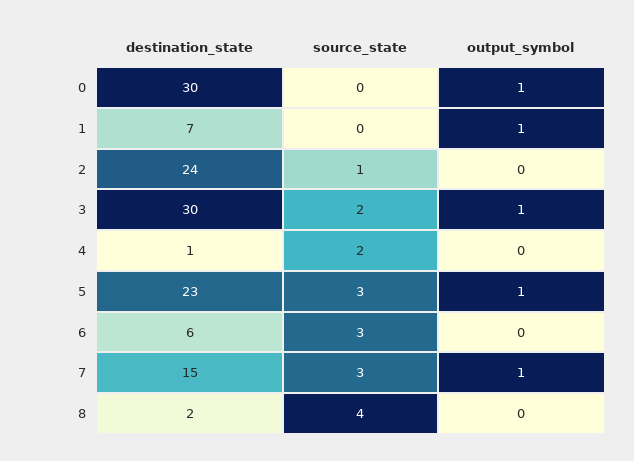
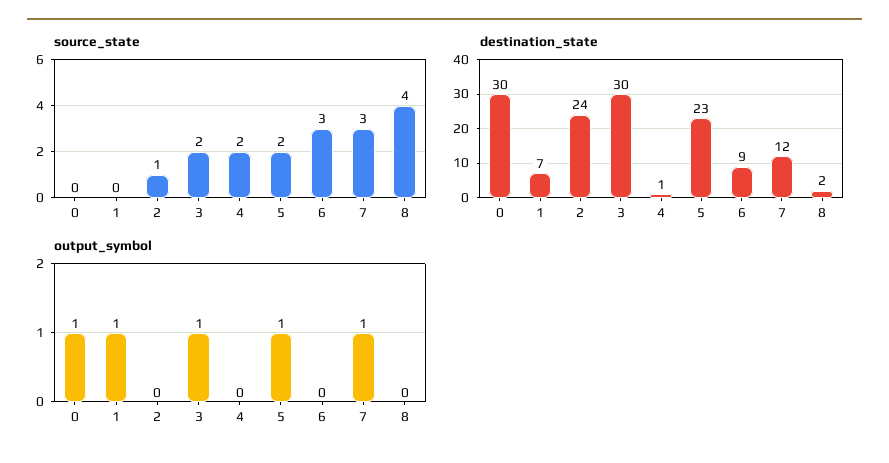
source_state, 5: 3 -> 2
destination_state, 6: 6 -> 9
destination_state, 7: 15 -> 12

